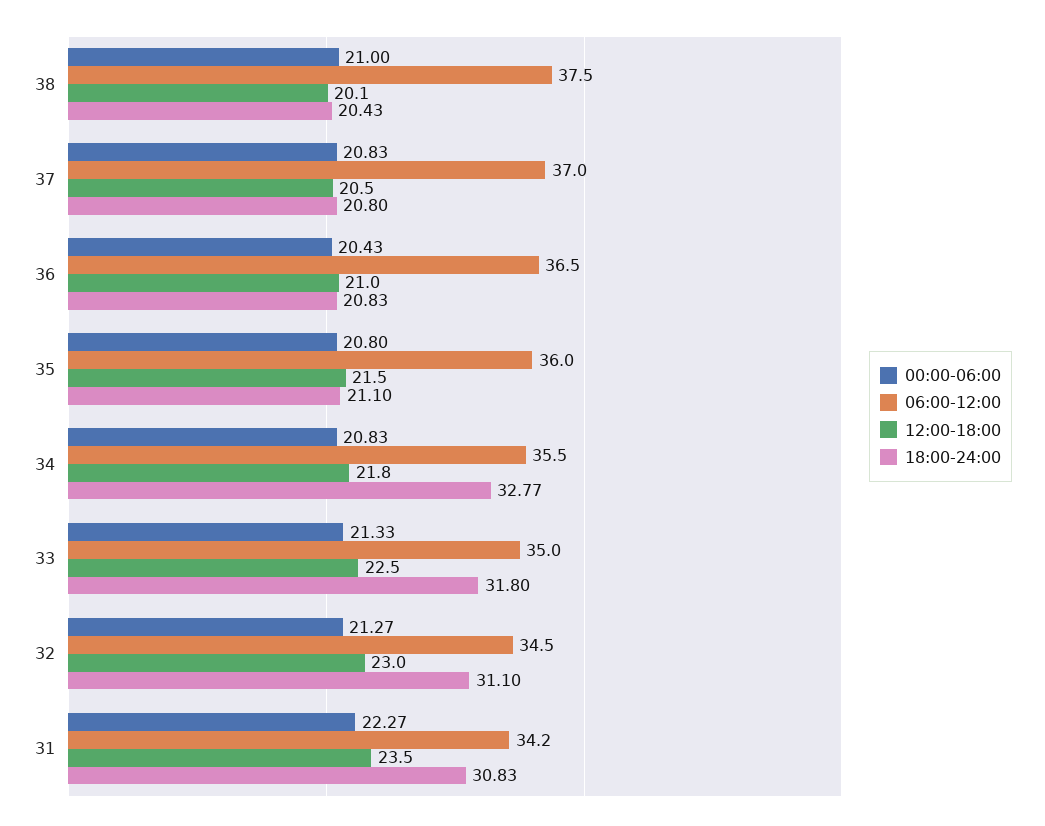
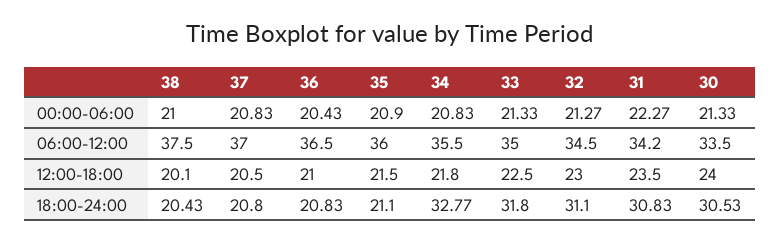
00:00-06:00, 35: 20.8 -> 20.9
00:00-06:00, 30: none -> 21.33
06:00-12:00, 30: none -> 33.5
12:00-18:00, 30: none -> 24
18:00-24:00, 30: none -> 30.53

